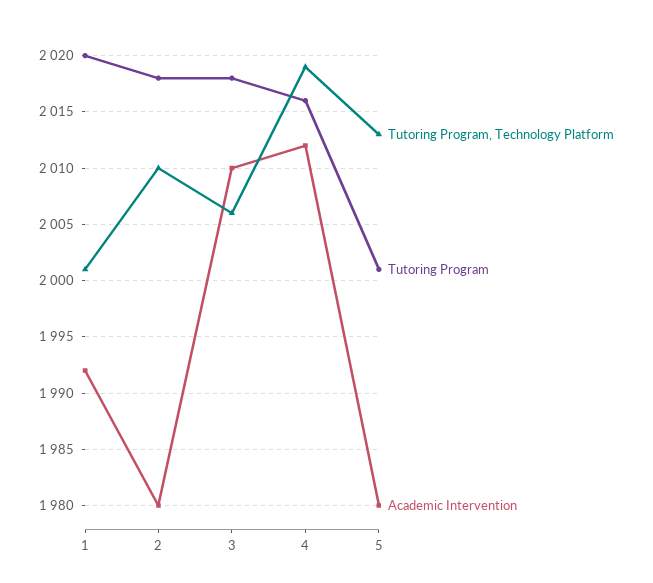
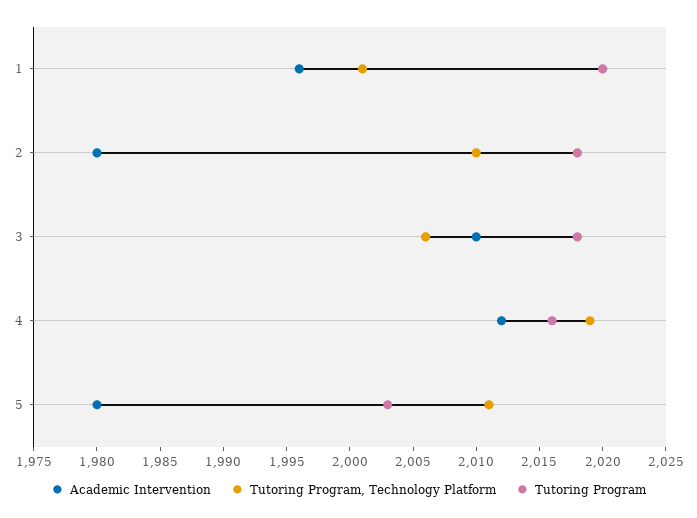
Academic Intervention, 1: 1992 -> 1996
Tutoring Program, Technology Platform, 5: 2013 -> 2011
Tutoring Program, 5: 2001 -> 2003

